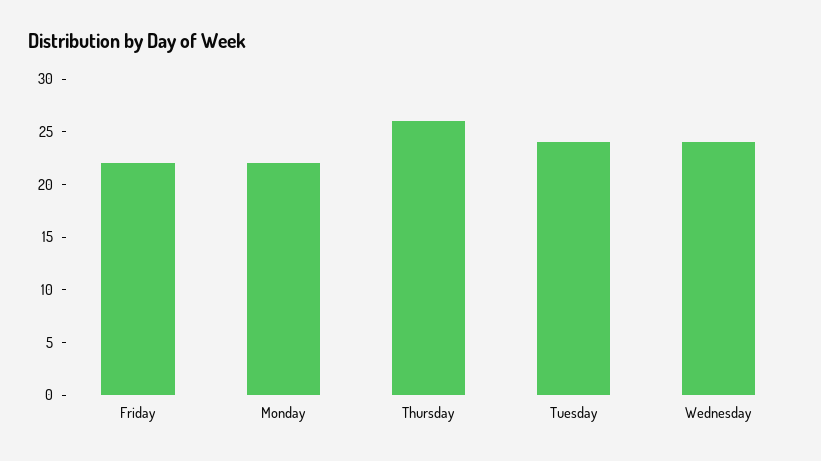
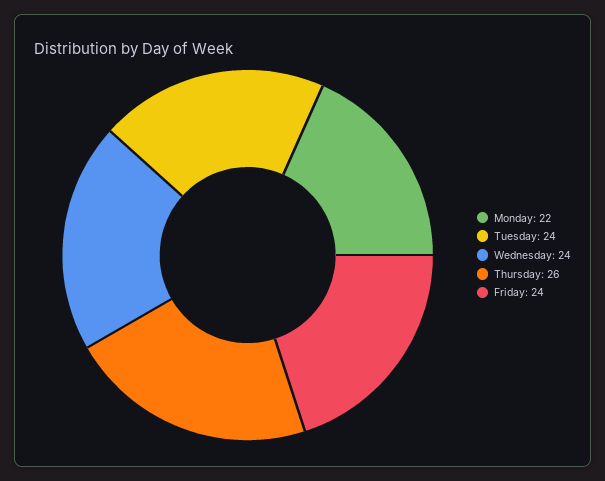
Friday: 22 -> 24

